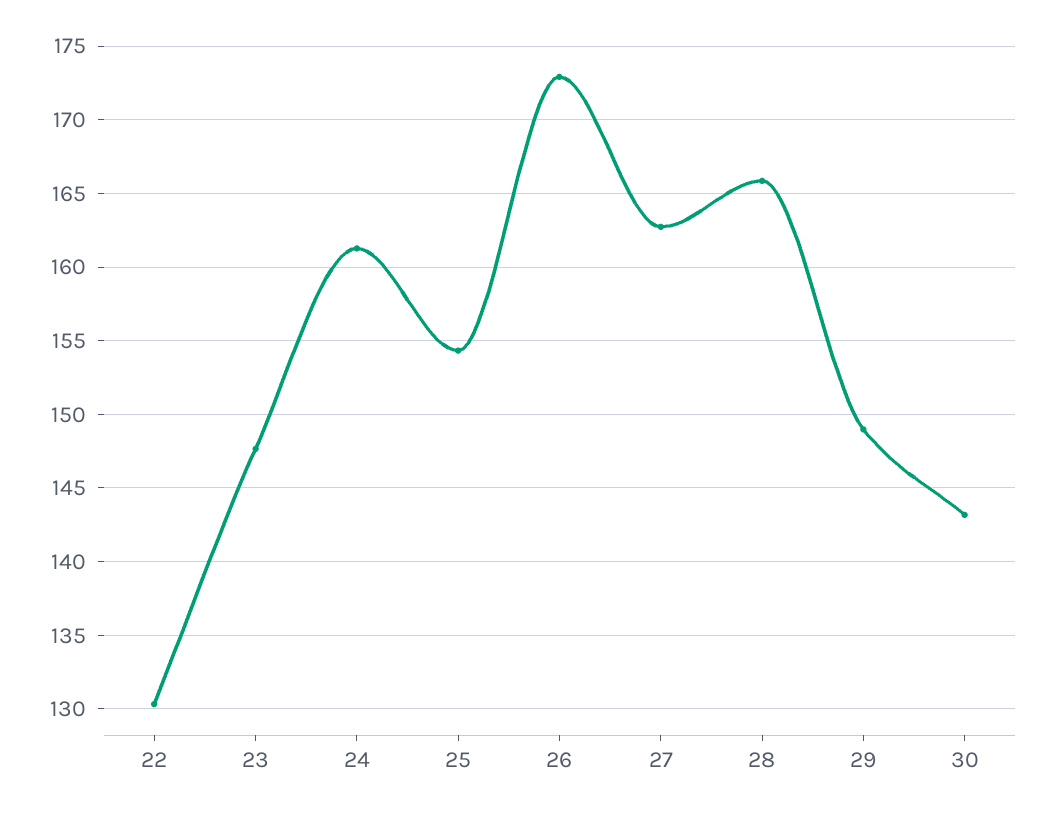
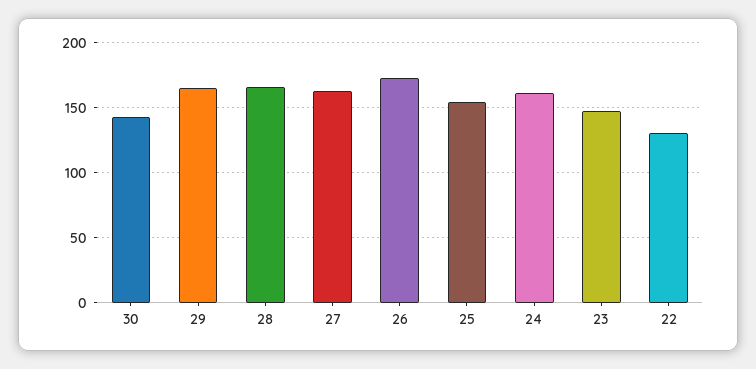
29: 149 -> 165

